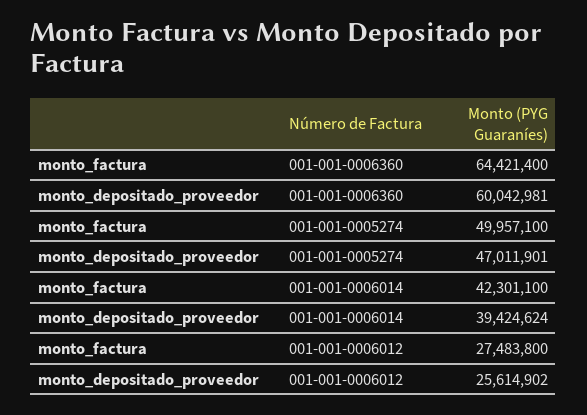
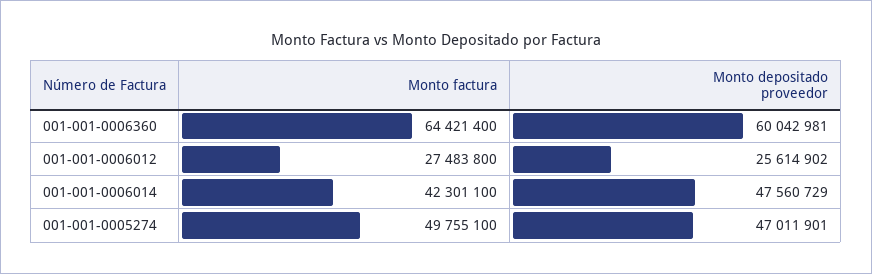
monto_factura, 001-001-0005274: 49957100 -> 49755100
monto_depositado_proveedor, 001-001-0006014: 39424624 -> 47560729

